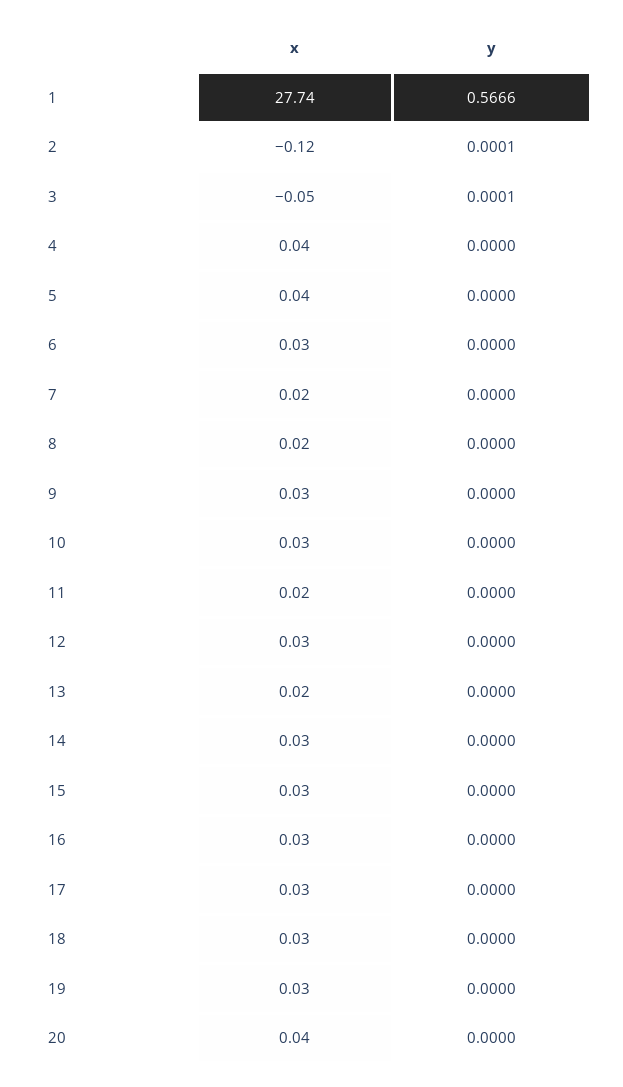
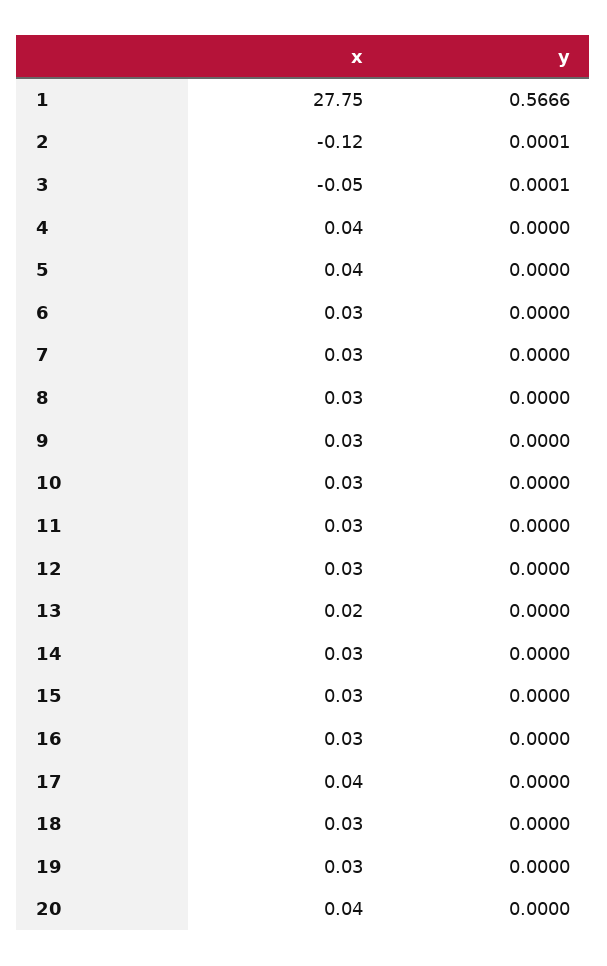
x, 1: 27.74 -> 27.75
x, 7: 0.02 -> 0.03
x, 8: 0.02 -> 0.03
x, 11: 0.02 -> 0.03
x, 17: 0.03 -> 0.04

